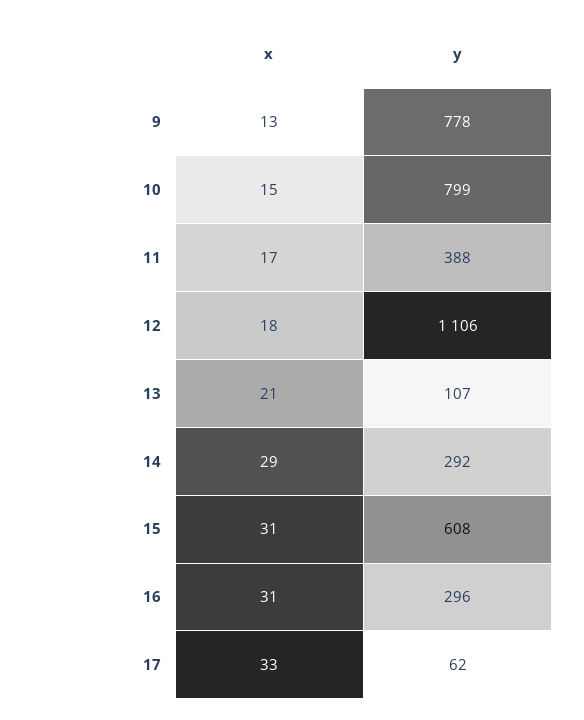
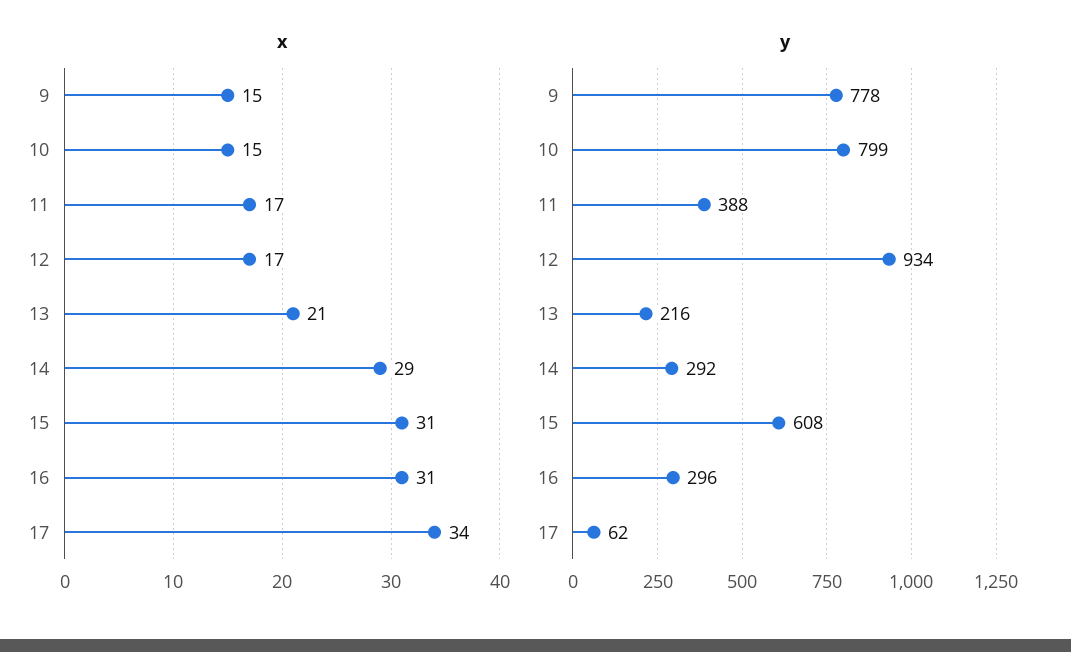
x, 9: 13 -> 15
x, 12: 18 -> 17
y, 12: 1106 -> 934
y, 13: 107 -> 216
x, 17: 33 -> 34

